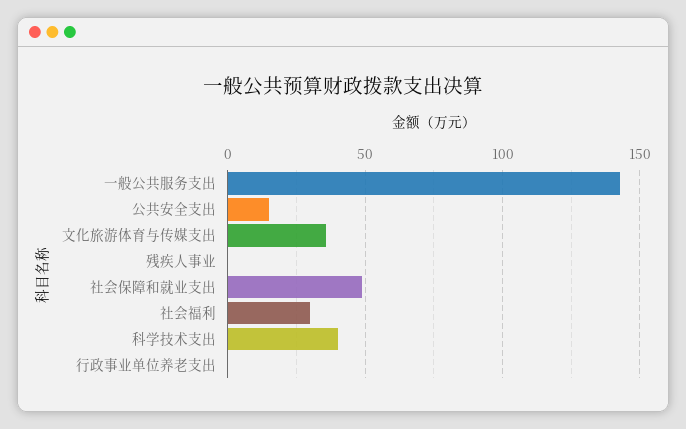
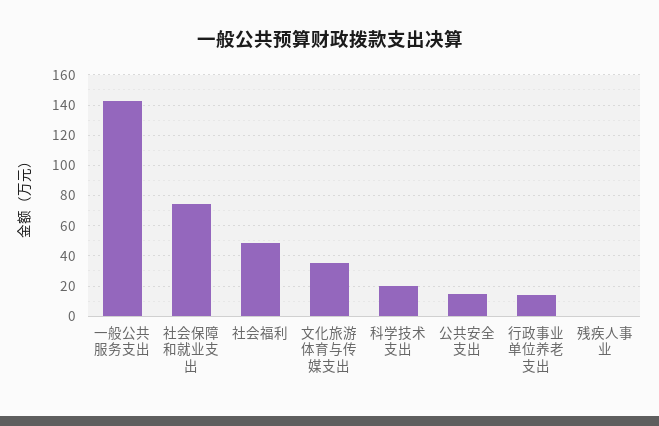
社会保障和就业支出: 50 -> 75
社会福利: 30 -> 50
科学技术支出: 40 -> 20
行政事业单位养老支出: 0 -> 15

